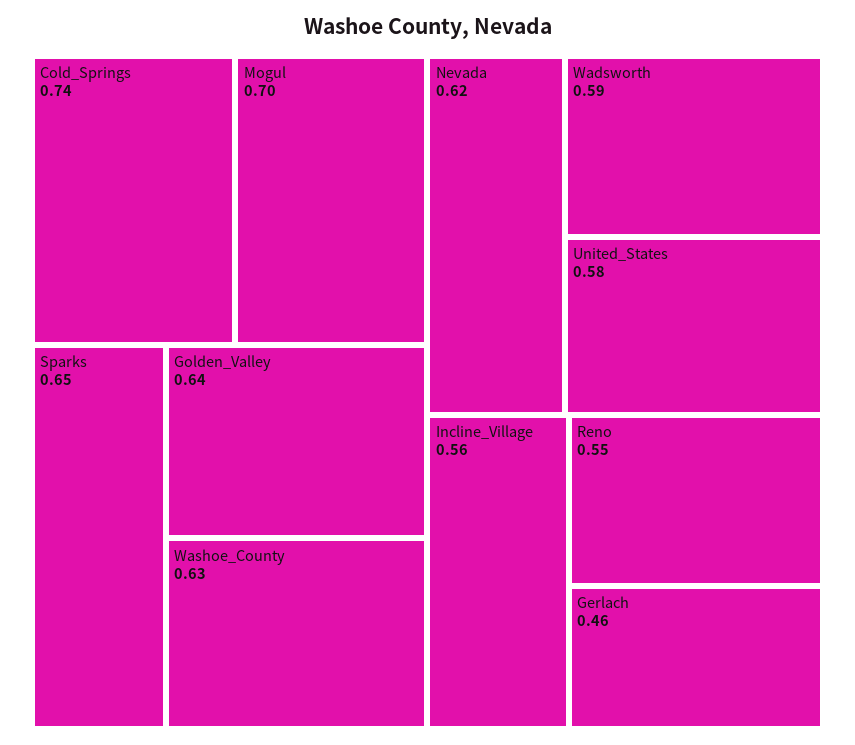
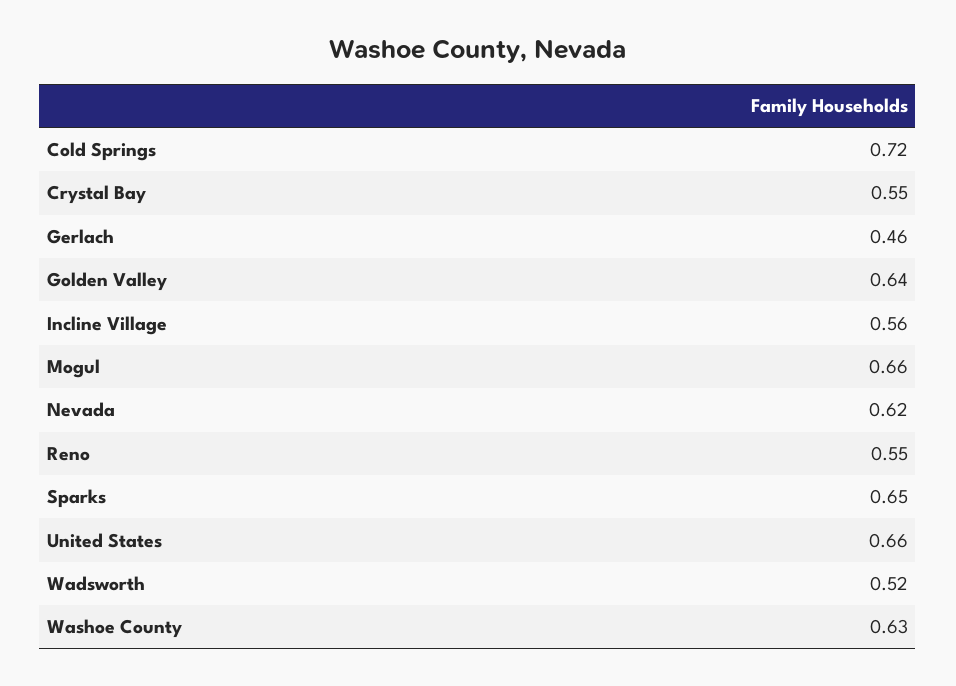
Cold_Springs: 0.74 -> 0.72
Mogul: 0.7 -> 0.66
Wadsworth: 0.59 -> 0.52
United_States: 0.58 -> 0.66
Crystal Bay: none -> 0.55

